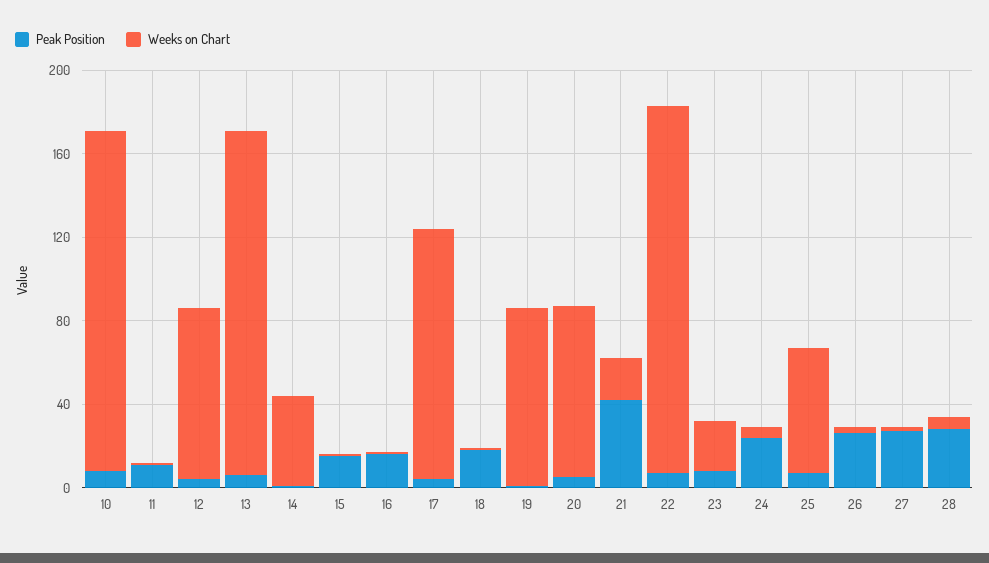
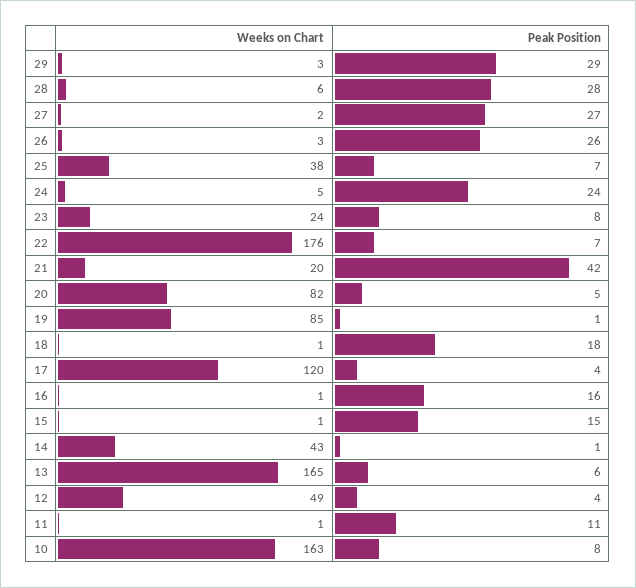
Weeks on Chart, 12: 80 -> 49
Weeks on Chart, 25: 60 -> 38
Weeks on Chart, 29: none -> 3
Peak Position, 29: none -> 29

